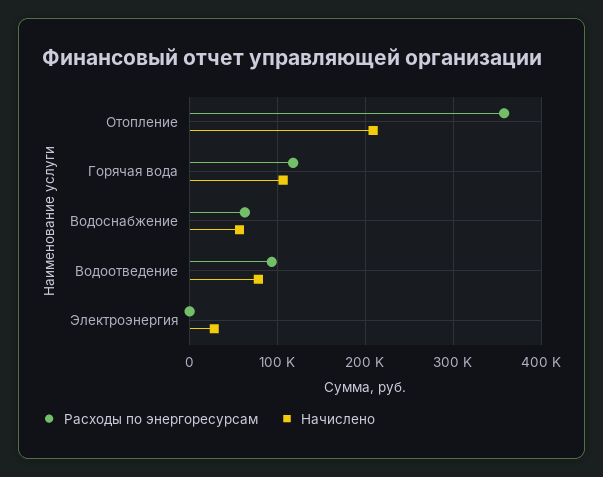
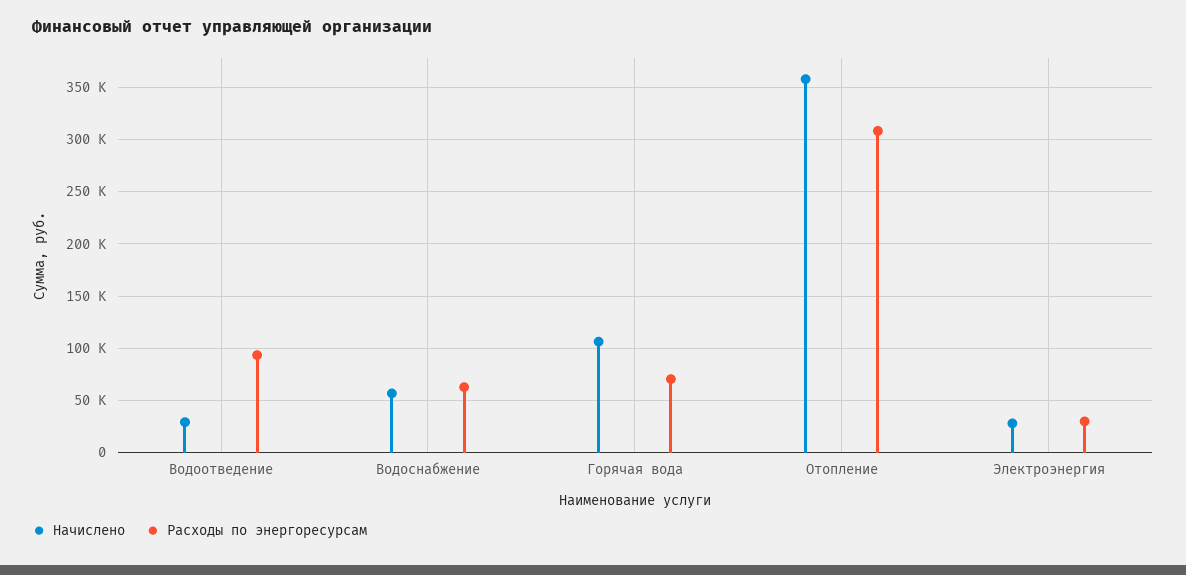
Расходы по энергоресурсам, Отопление: 360000 -> 310000
Начислено, Отопление: 210000 -> 360000
Расходы по энергоресурсам, Горячая вода: 120000 -> 70000
Начислено, Водоотведение: 80000 -> 30000
Расходы по энергоресурсам, Электроэнергия: 0 -> 30000

